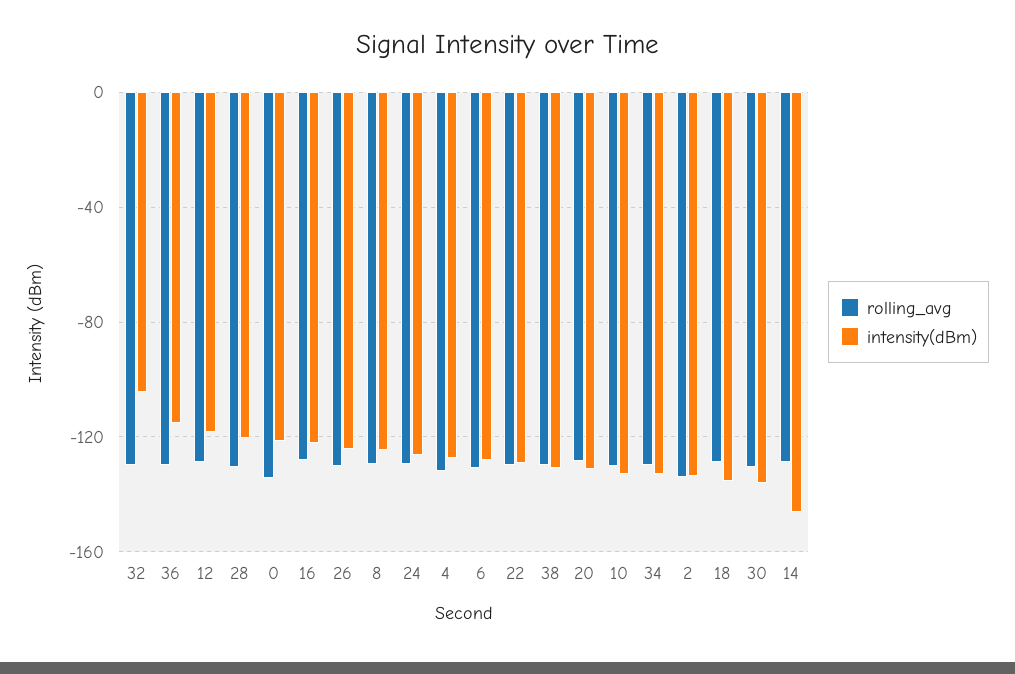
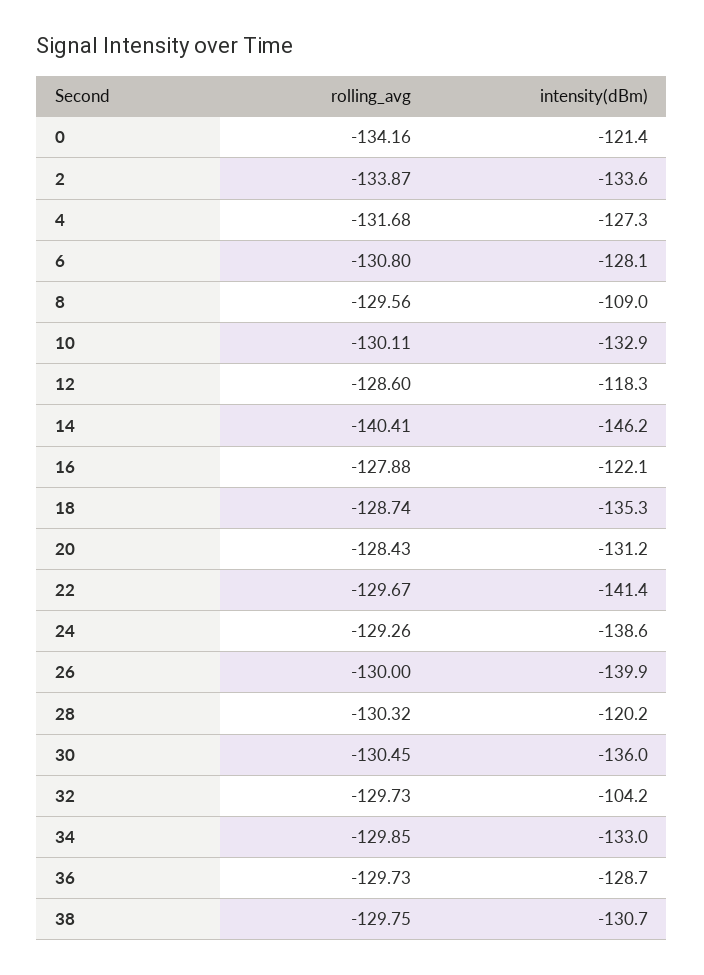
intensity(dBm), 36: -115 -> -128.7
intensity(dBm), 26: -125 -> -139.9
intensity(dBm), 8: -125 -> -109
intensity(dBm), 24: -125 -> -138.6
intensity(dBm), 22: -130 -> -141.4
rolling_avg, 14: -130 -> -140.41

